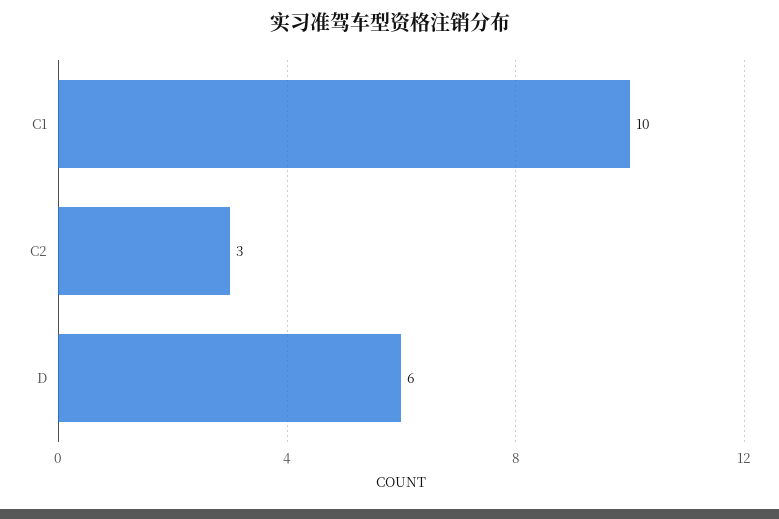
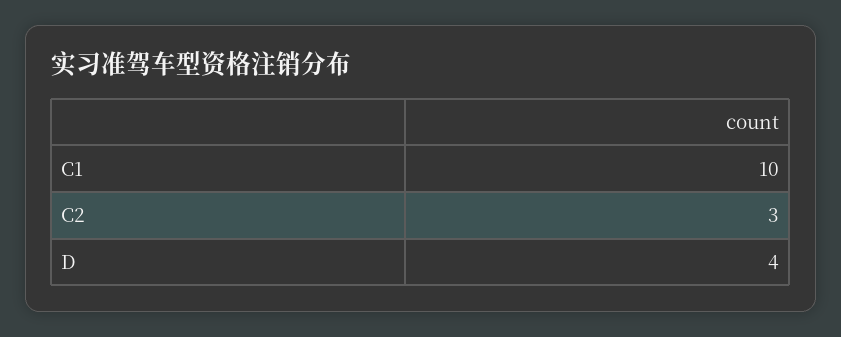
D: 6 -> 4

